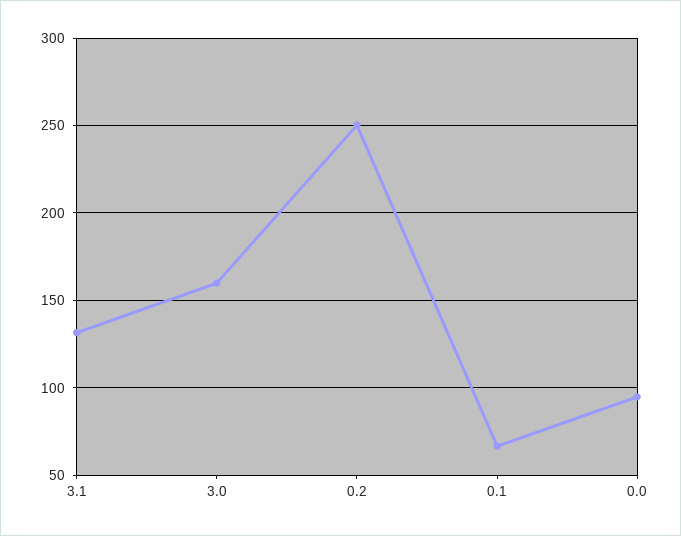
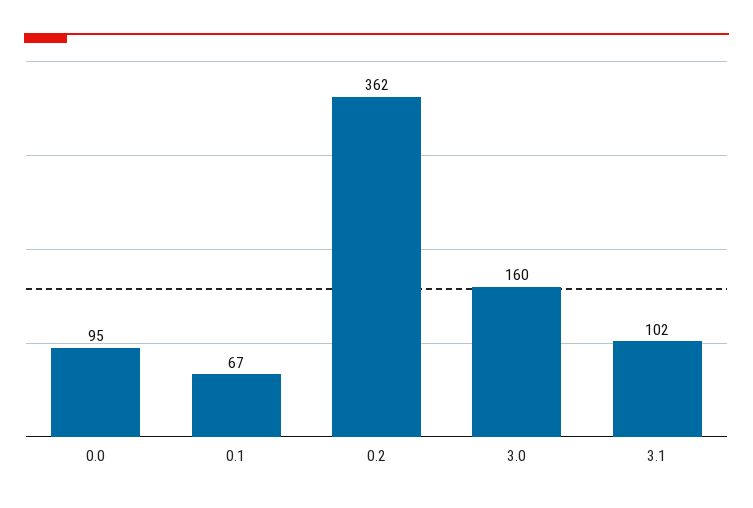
3.1: 130 -> 102
0.2: 250 -> 362

